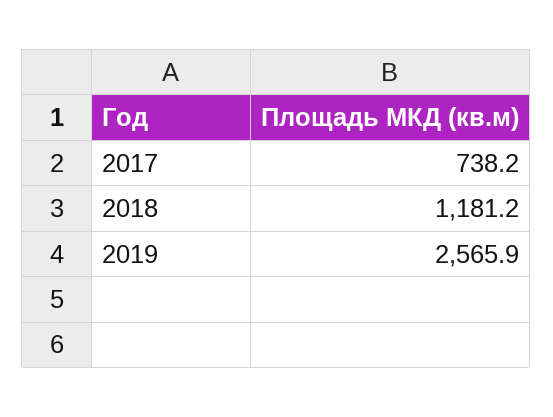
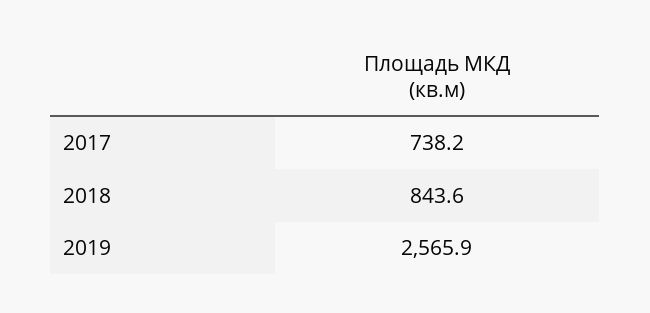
2018: 1181.2 -> 843.6

